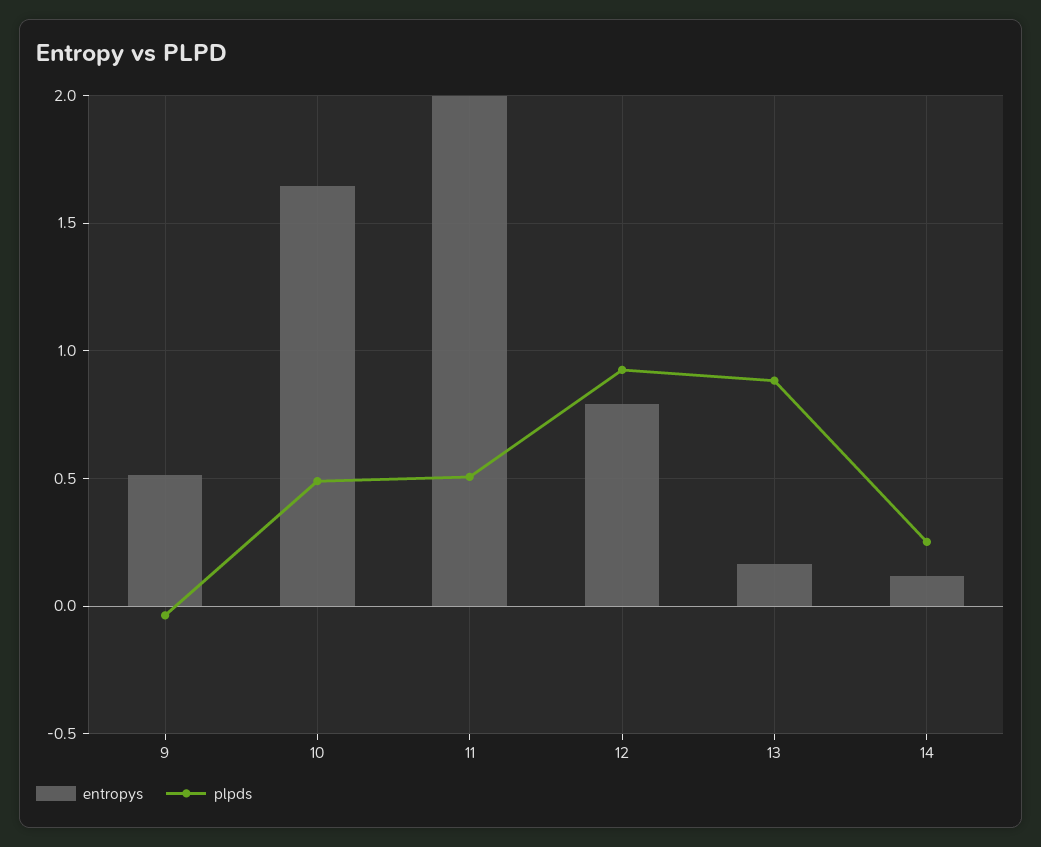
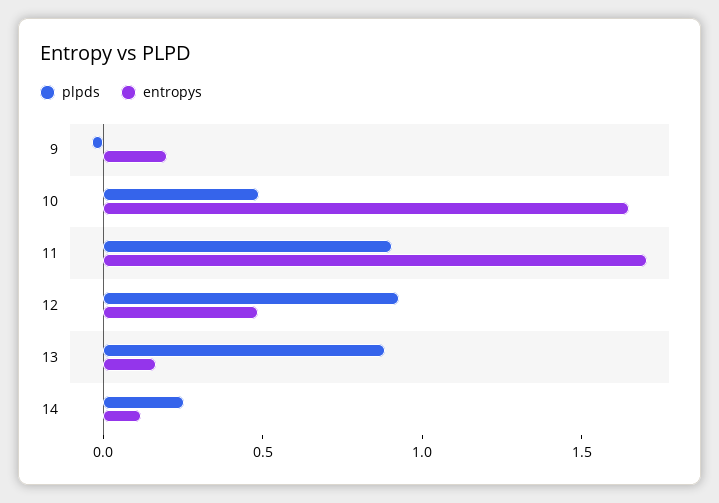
entropys, 9: 0.5 -> 0.2
entropys, 11: 2 -> 1.7
plpds, 11: 0.5 -> 0.9
entropys, 12: 0.8 -> 0.5

